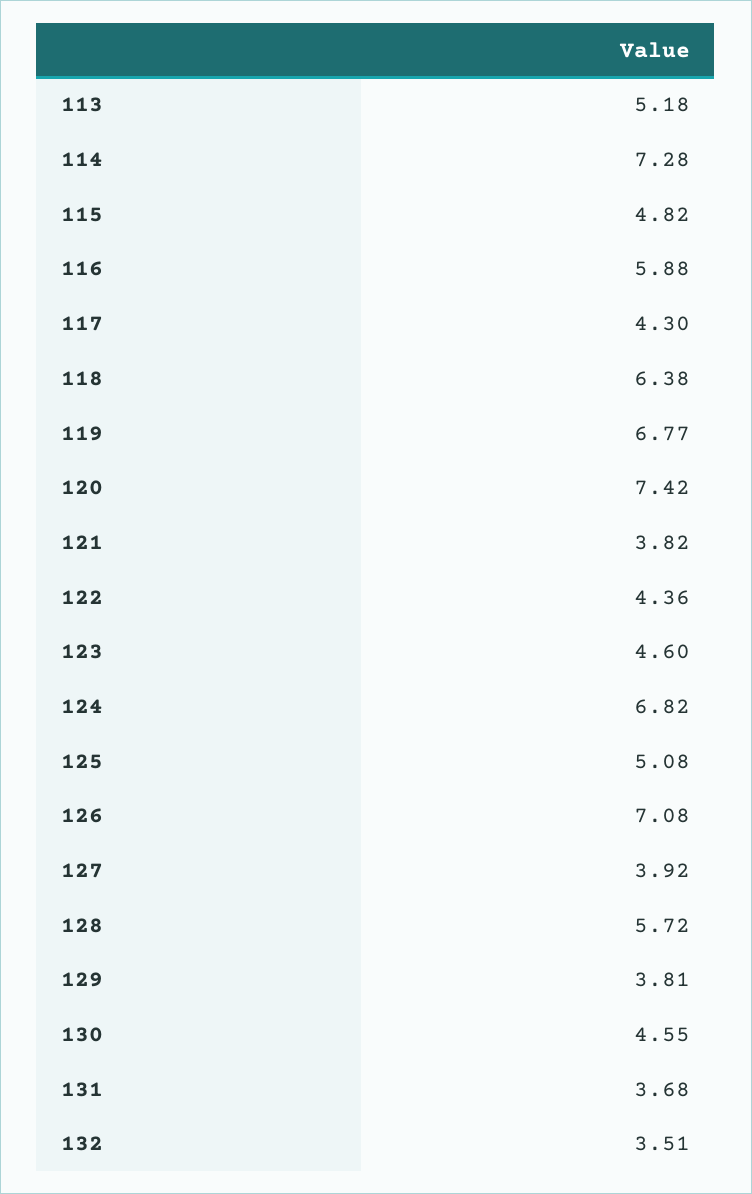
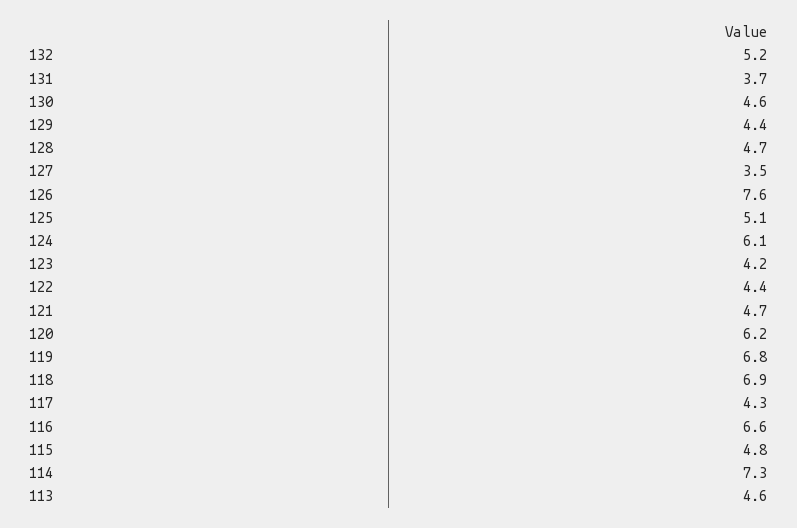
113: 5.18 -> 4.6
116: 5.88 -> 6.6
118: 6.38 -> 6.9
120: 7.42 -> 6.2
121: 3.82 -> 4.7
123: 4.6 -> 4.2
124: 6.82 -> 6.1
126: 7.08 -> 7.6
127: 3.92 -> 3.5
128: 5.72 -> 4.7
129: 3.81 -> 4.4
132: 3.51 -> 5.2

